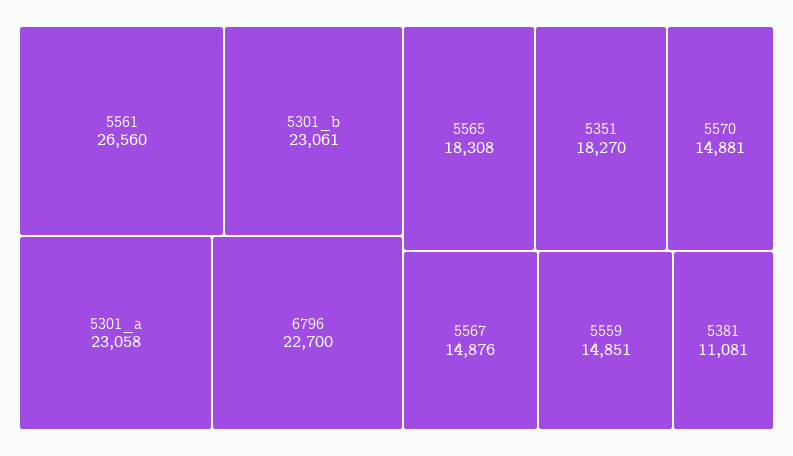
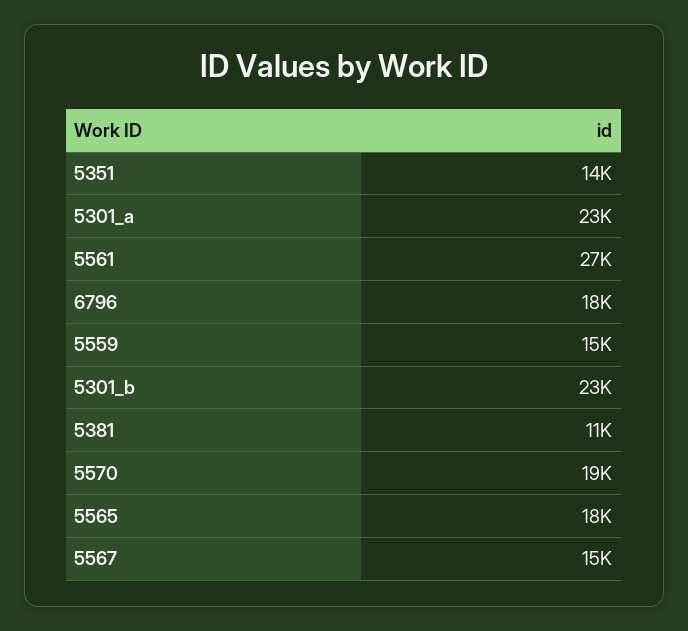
6796: 22700 -> 18000
5351: 18270 -> 14000
5570: 14881 -> 19000

